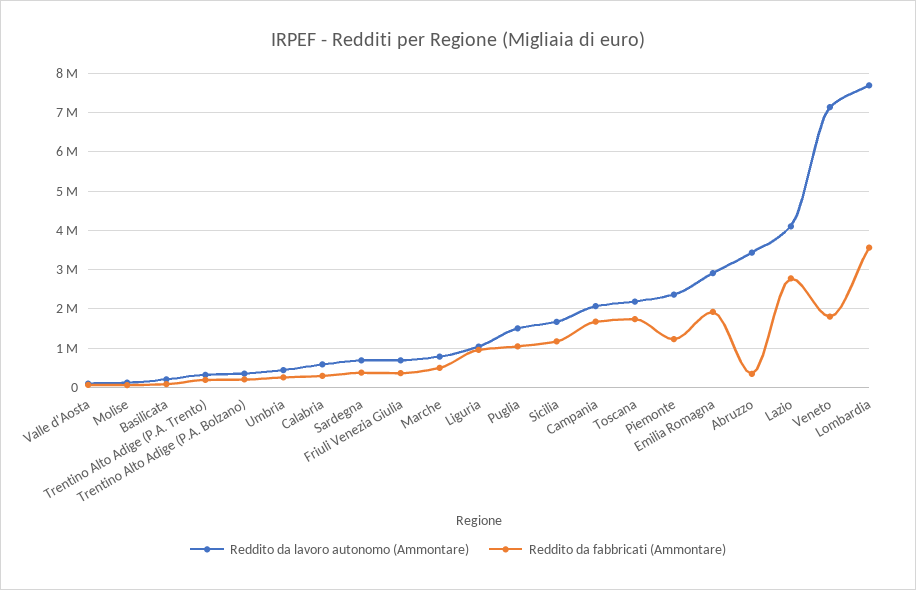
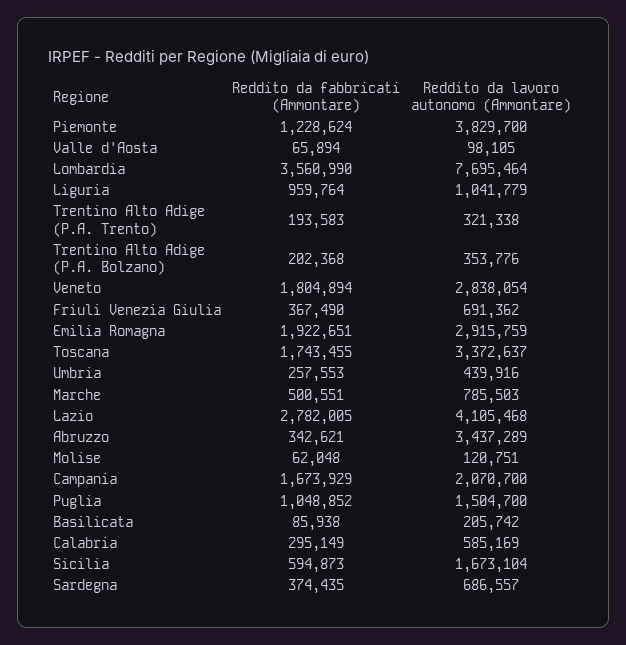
Reddito da fabbricati (Ammontare), Sicilia: 1200000 -> 594873
Reddito da lavoro autonomo (Ammontare), Toscana: 2200000 -> 3372637
Reddito da lavoro autonomo (Ammontare), Piemonte: 2400000 -> 3829700
Reddito da lavoro autonomo (Ammontare), Veneto: 7200000 -> 2838054

